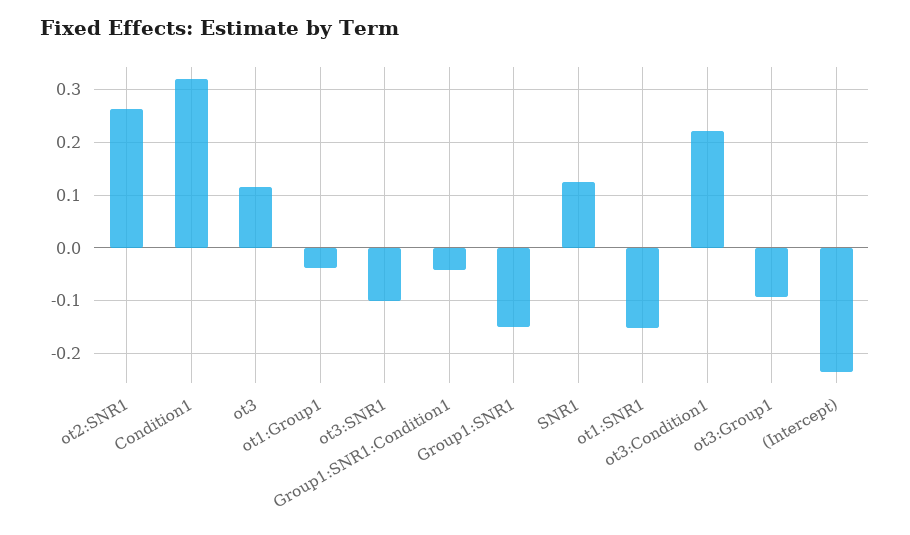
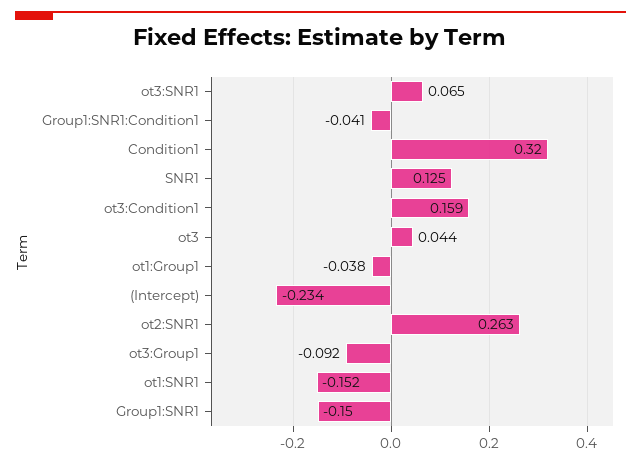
ot3: 0.12 -> 0.044
ot3:SNR1: -0.1 -> 0.065
ot3:Condition1: 0.22 -> 0.159

